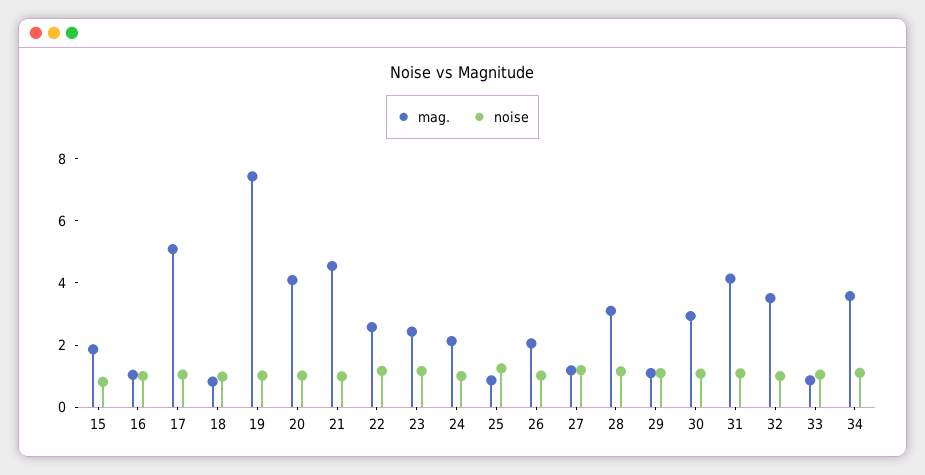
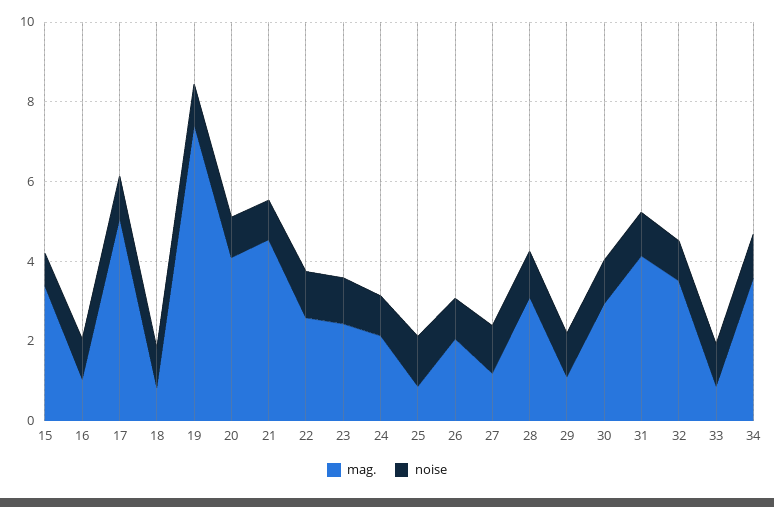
mag., 15: 2 -> 3.5

